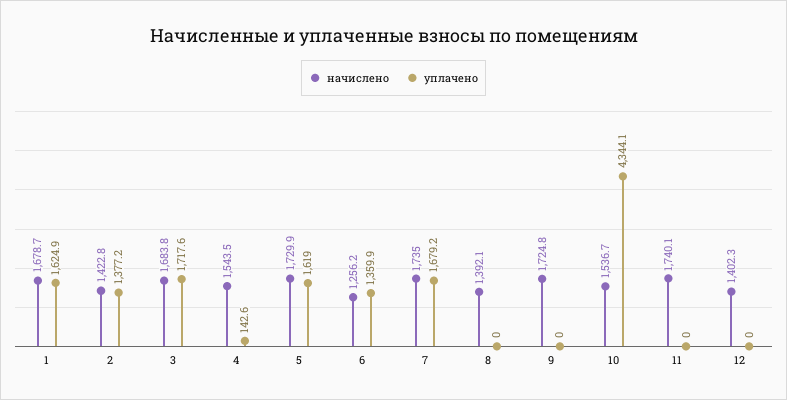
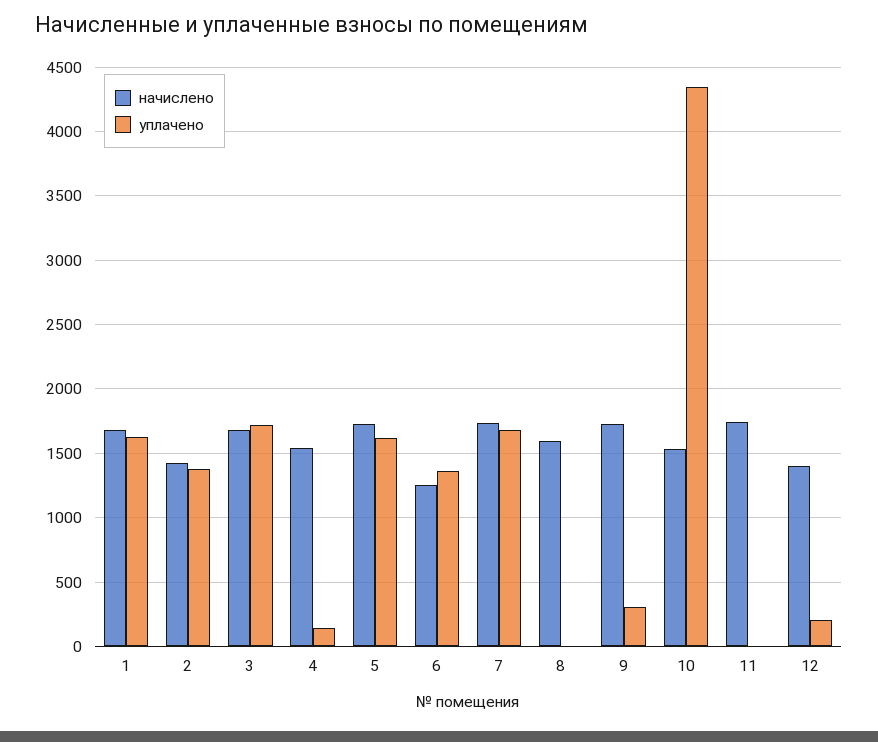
начислено, 8: 1392.1 -> 1600
уплачено, 9: 0 -> 300
уплачено, 12: 0 -> 200

